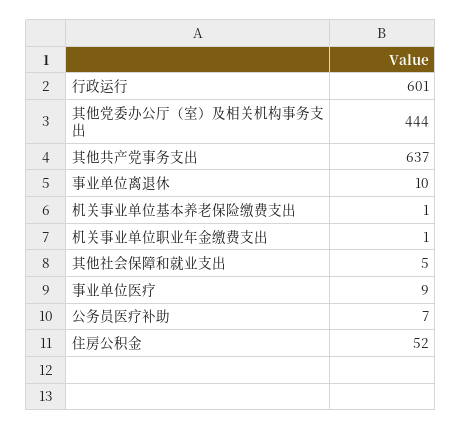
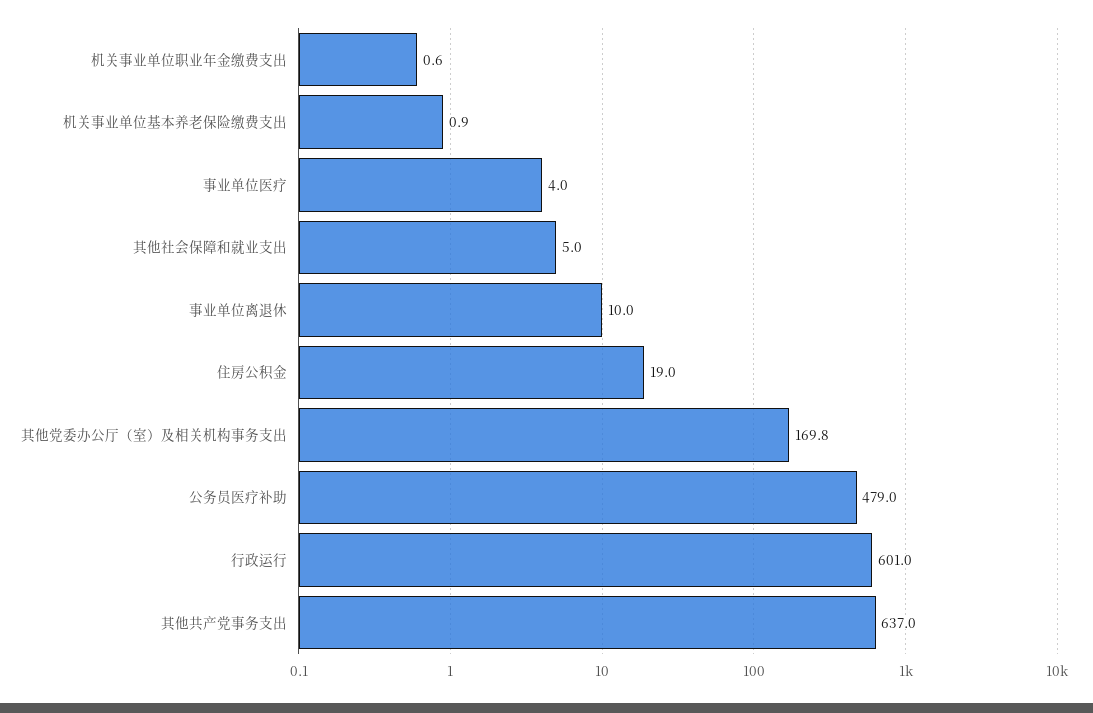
其他党委办公厅（室）及相关机构事务支出: 444 -> 169.8
事业单位医疗: 9 -> 4
公务员医疗补助: 7 -> 479
住房公积金: 52 -> 19

